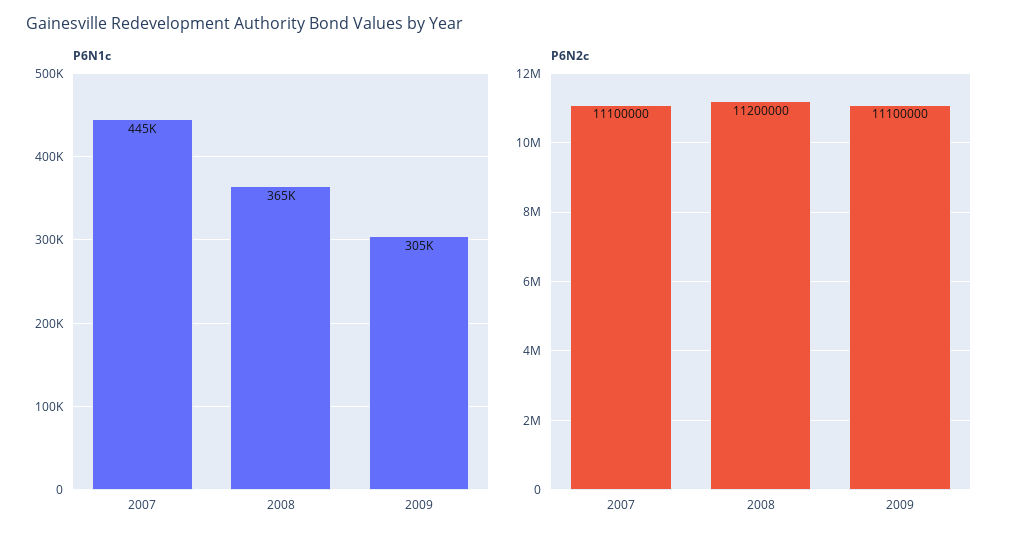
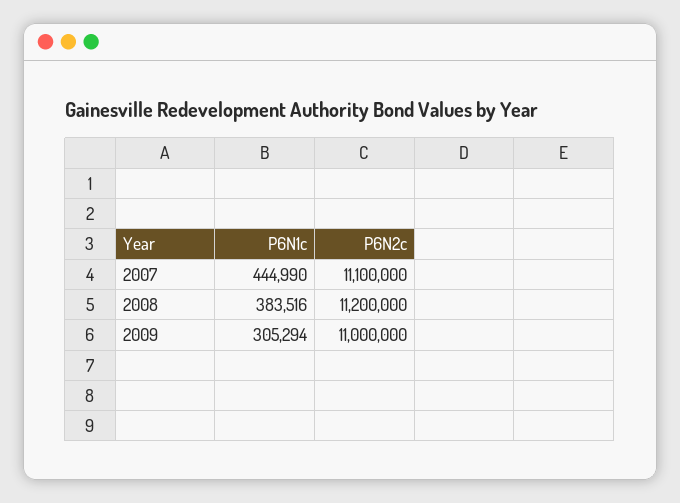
P6N1c, 2008: 365000 -> 383516
P6N2c, 2009: 11100000 -> 11000000

